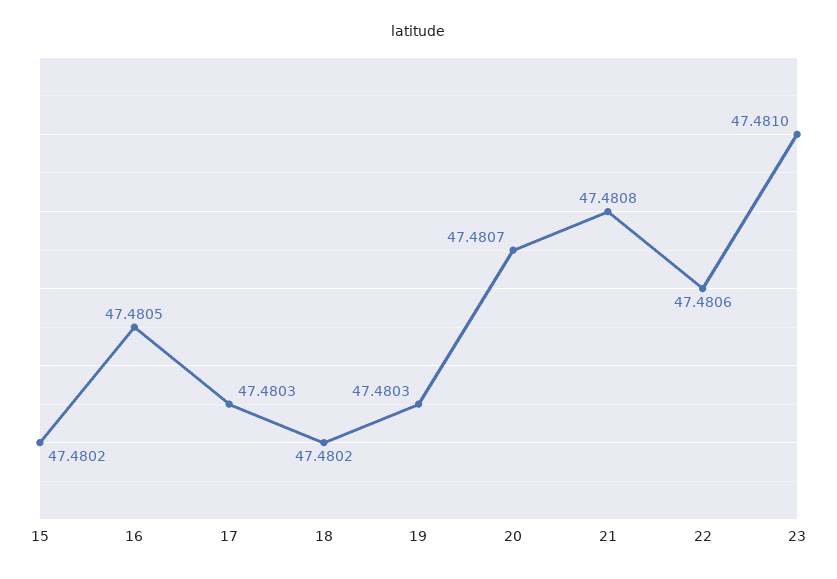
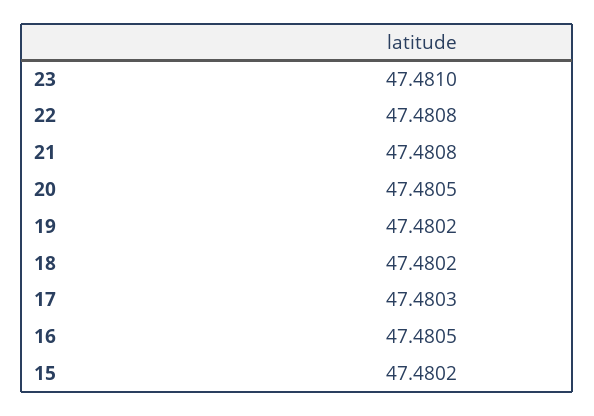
19: 47.4803 -> 47.4802
20: 47.4807 -> 47.4805
22: 47.4806 -> 47.4808

